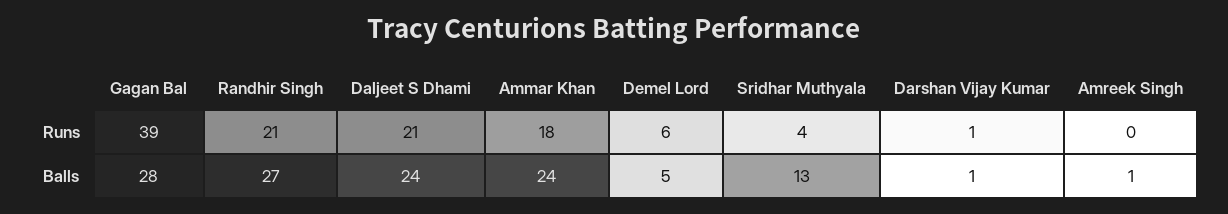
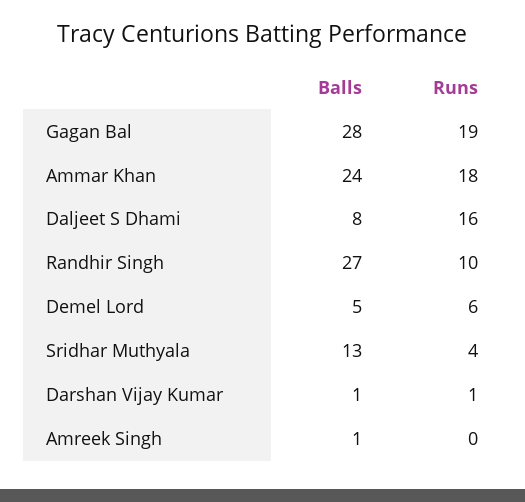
Gagan Bal, Runs: 39 -> 19
Randhir Singh, Runs: 21 -> 10
Daljeet S Dhami, Runs: 21 -> 16
Daljeet S Dhami, Balls: 24 -> 8

